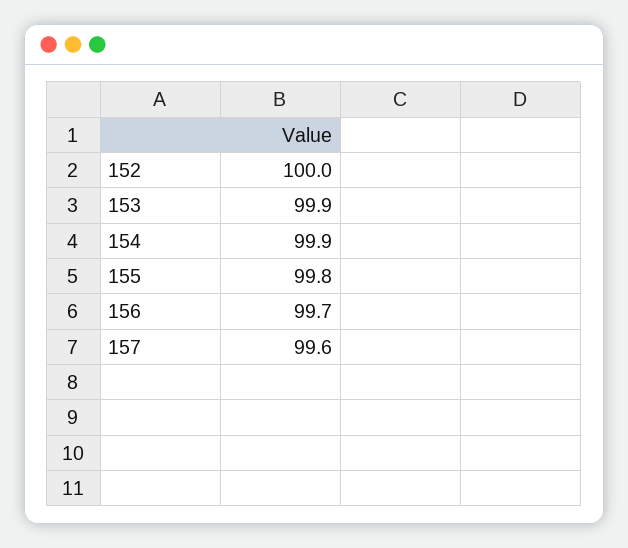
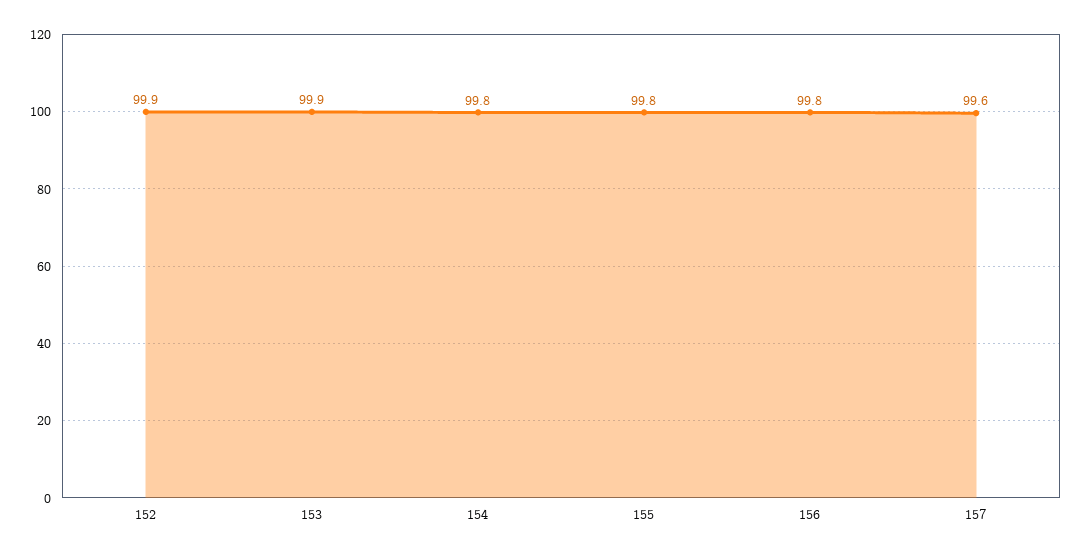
152: 100 -> 99.9
154: 99.9 -> 99.8
156: 99.7 -> 99.8

